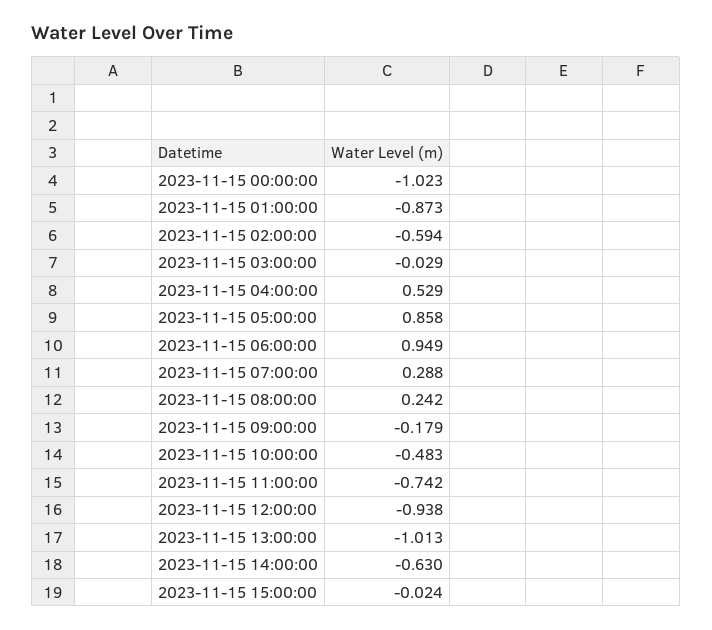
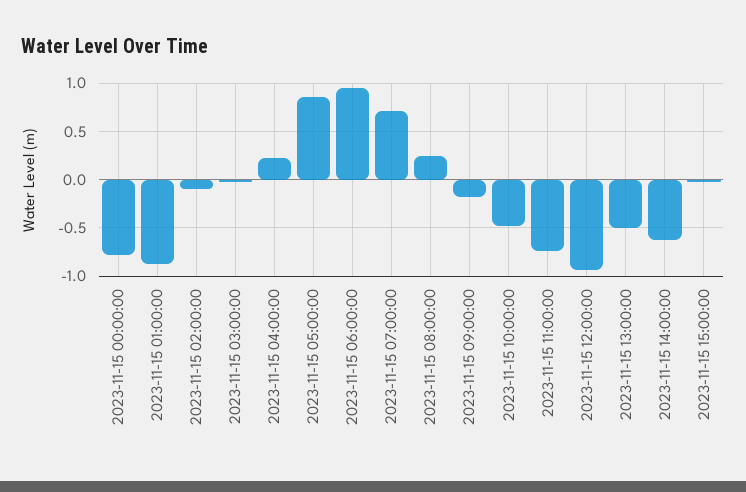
2023-11-15 00:00:00: -1.023 -> -0.8
2023-11-15 02:00:00: -0.594 -> -0.1
2023-11-15 04:00:00: 0.529 -> 0.2
2023-11-15 07:00:00: 0.288 -> 0.7
2023-11-15 13:00:00: -1.013 -> -0.5

